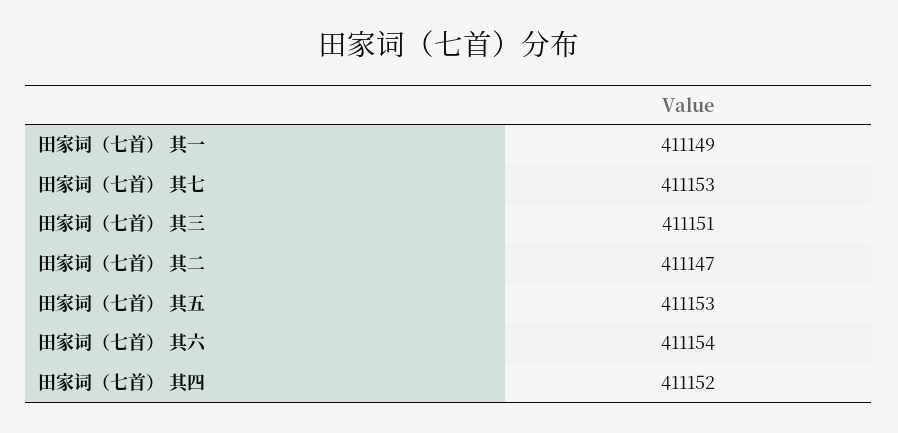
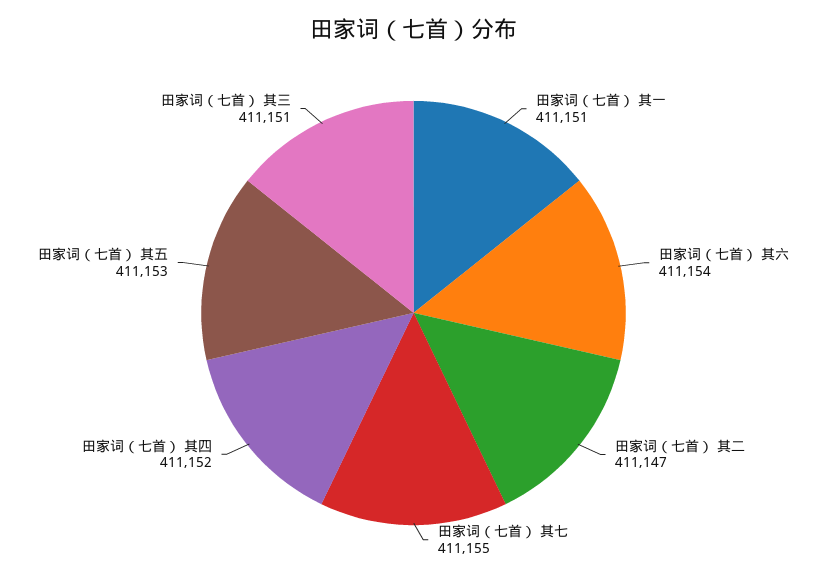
田家词（七首） 其一: 411149 -> 411151
田家词（七首） 其七: 411153 -> 411155

